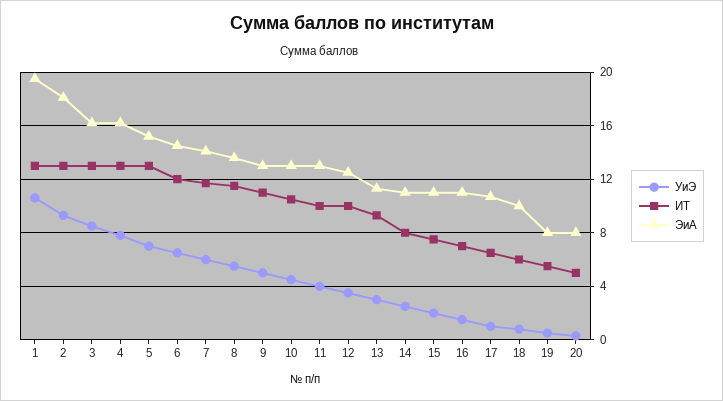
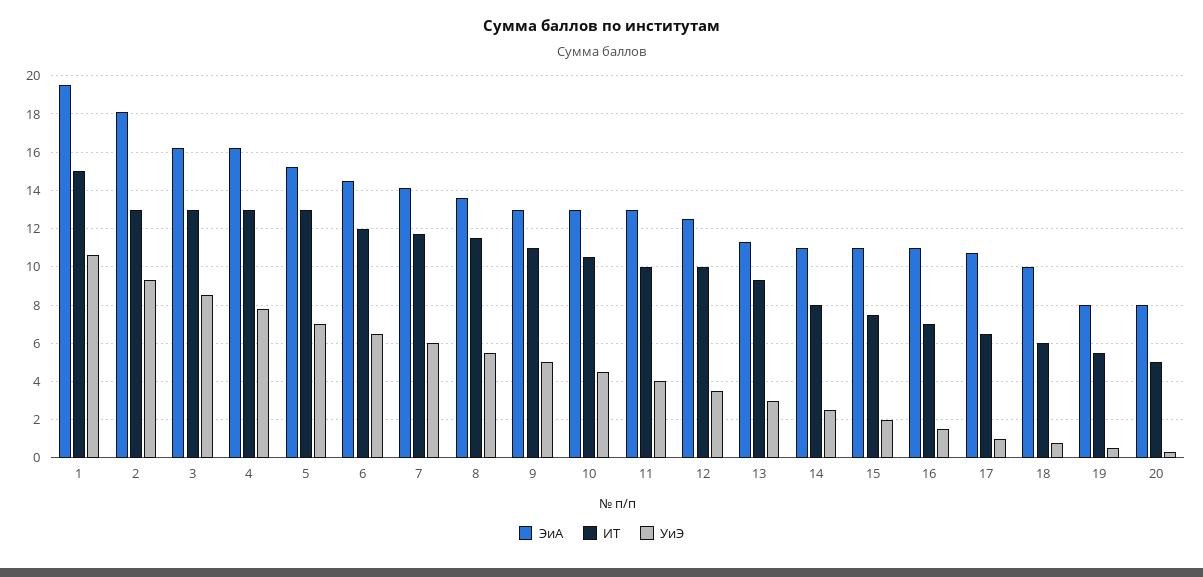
ИТ, 1: 13 -> 15

